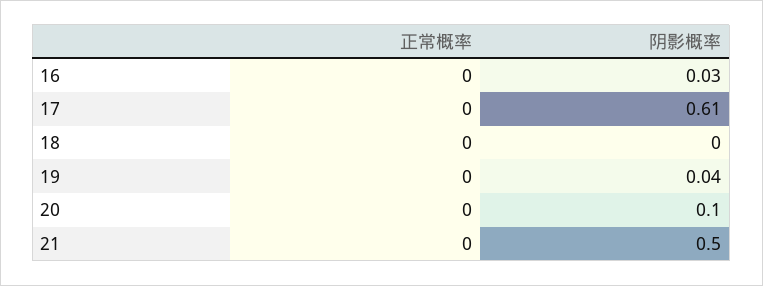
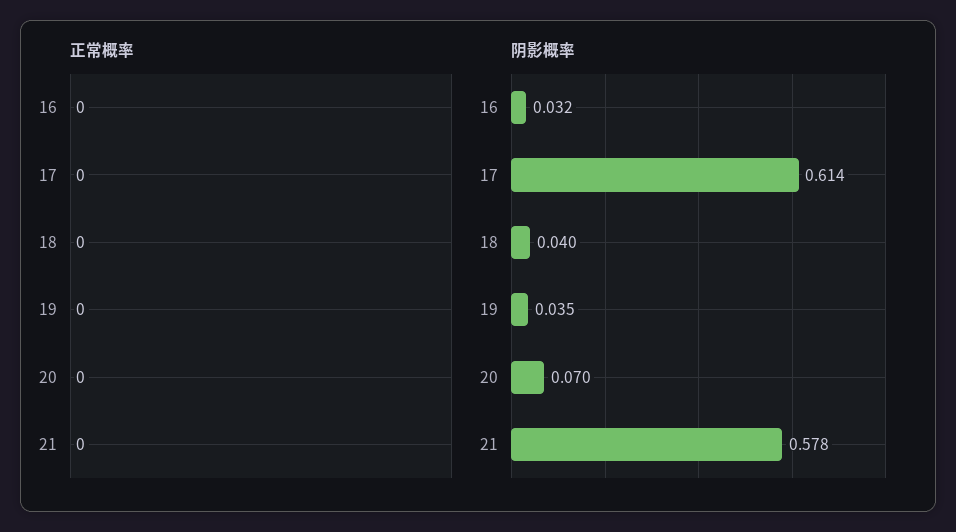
阴影概率, 18: 0 -> 0.04
阴影概率, 20: 0.1 -> 0.07
阴影概率, 21: 0.5 -> 0.578

